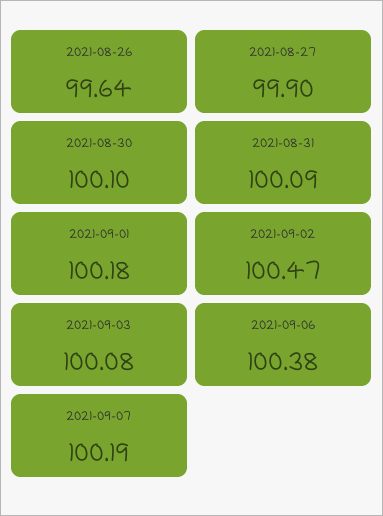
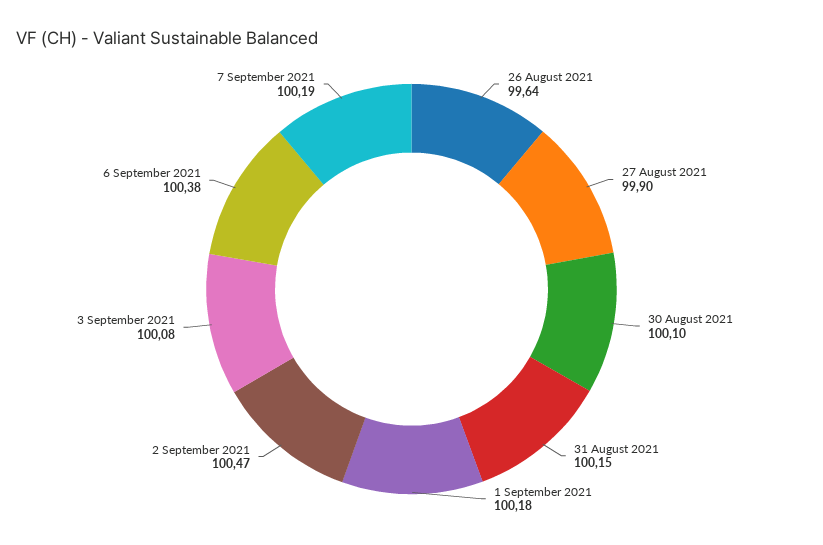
2021-08-31: 100.09 -> 100.15

